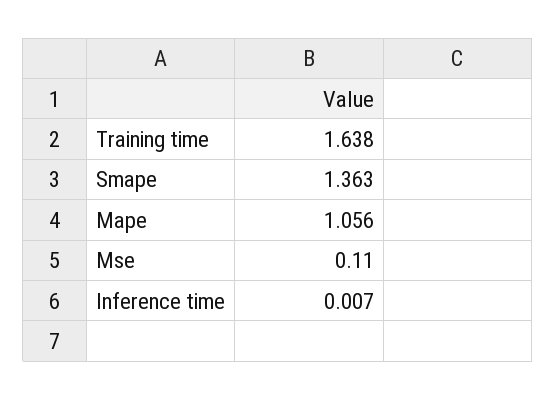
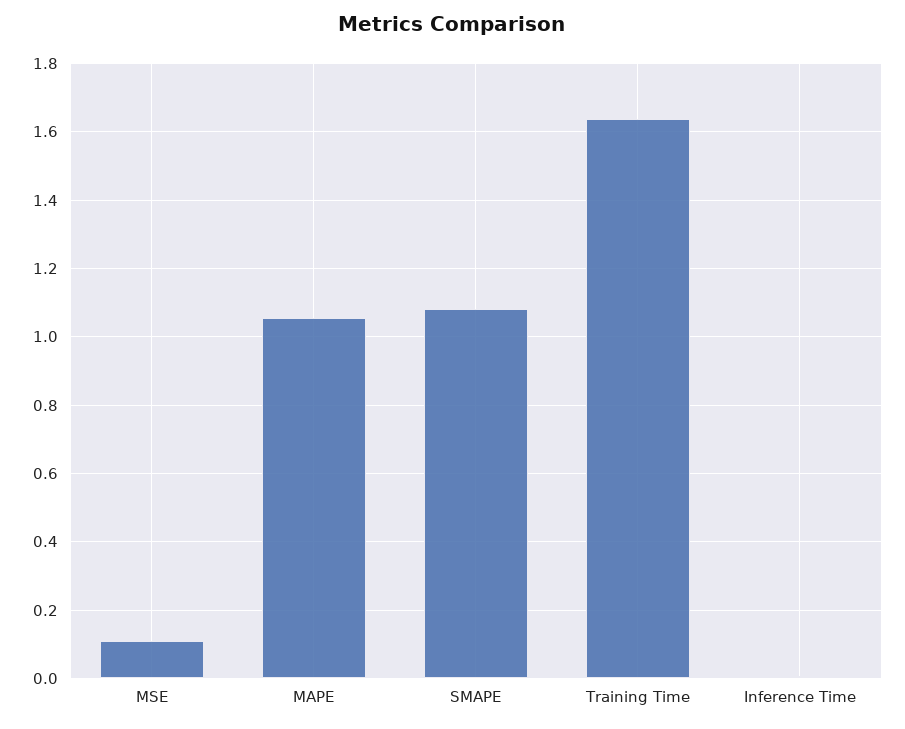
Smape: 1.363 -> 1.08

